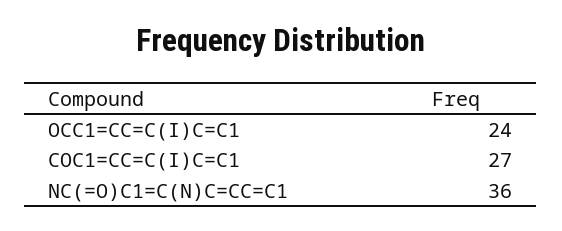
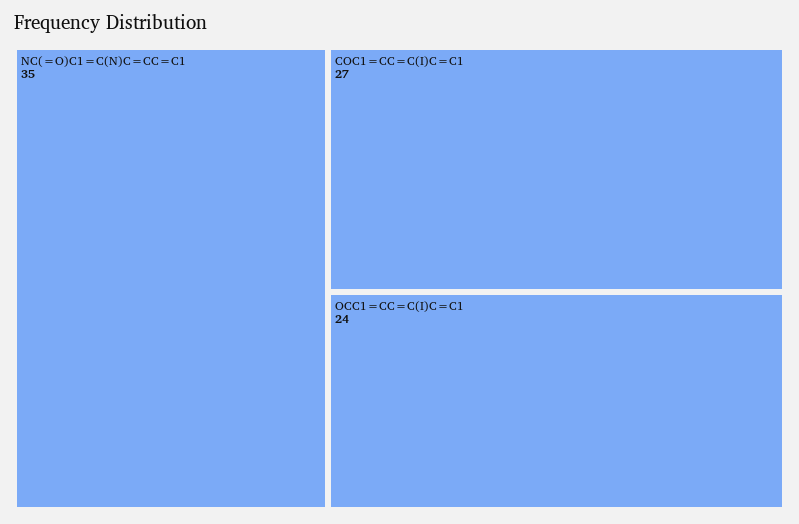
NC(=O)C1=C(N)C=CC=C1: 36 -> 35

